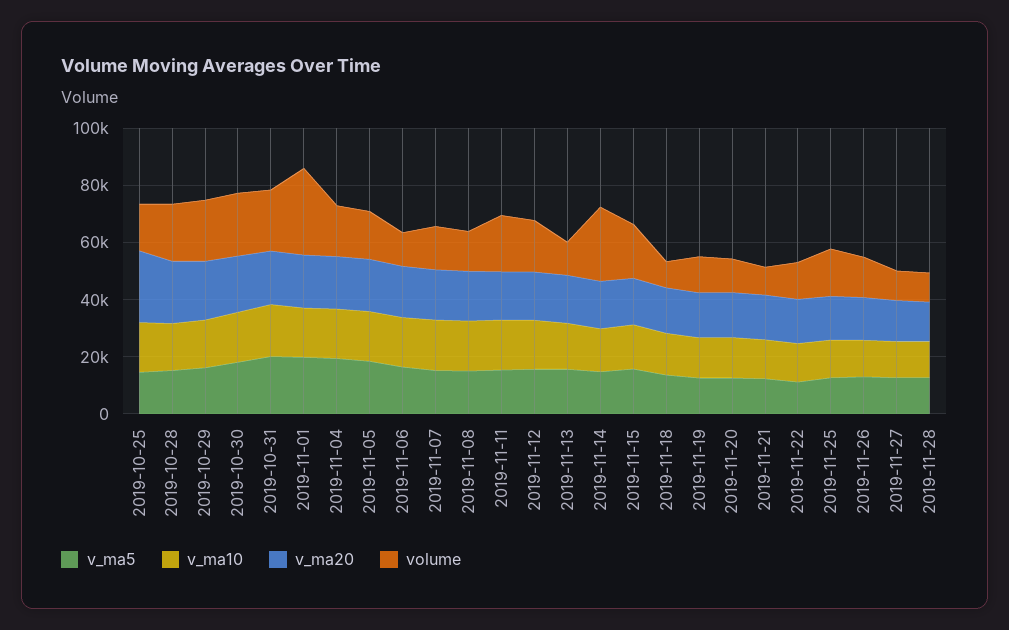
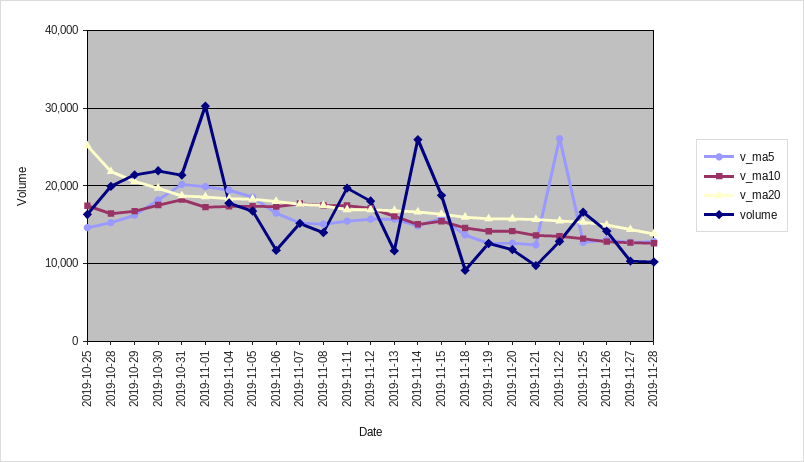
v_ma5, 2019-11-22: 10000 -> 26000

